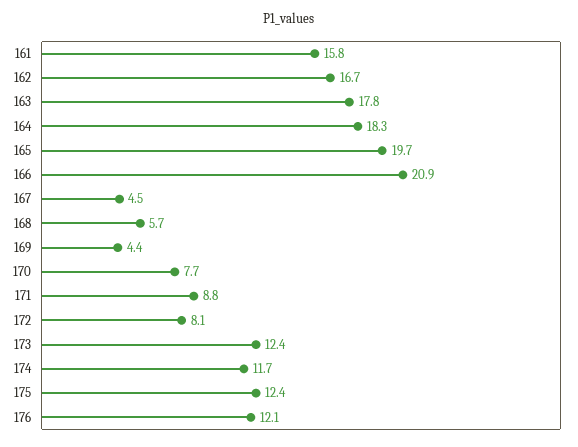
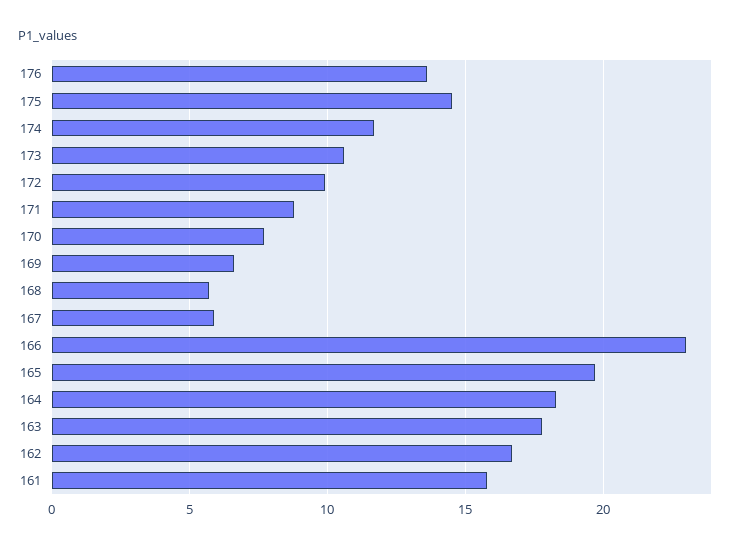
166: 20.9 -> 23
167: 4.5 -> 6
169: 4.4 -> 6.5
172: 8.1 -> 10
173: 12.4 -> 10.5
175: 12.4 -> 14.5
176: 12.1 -> 13.5

